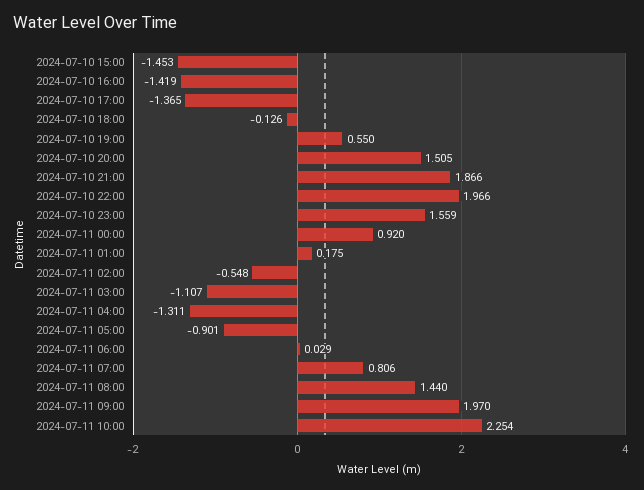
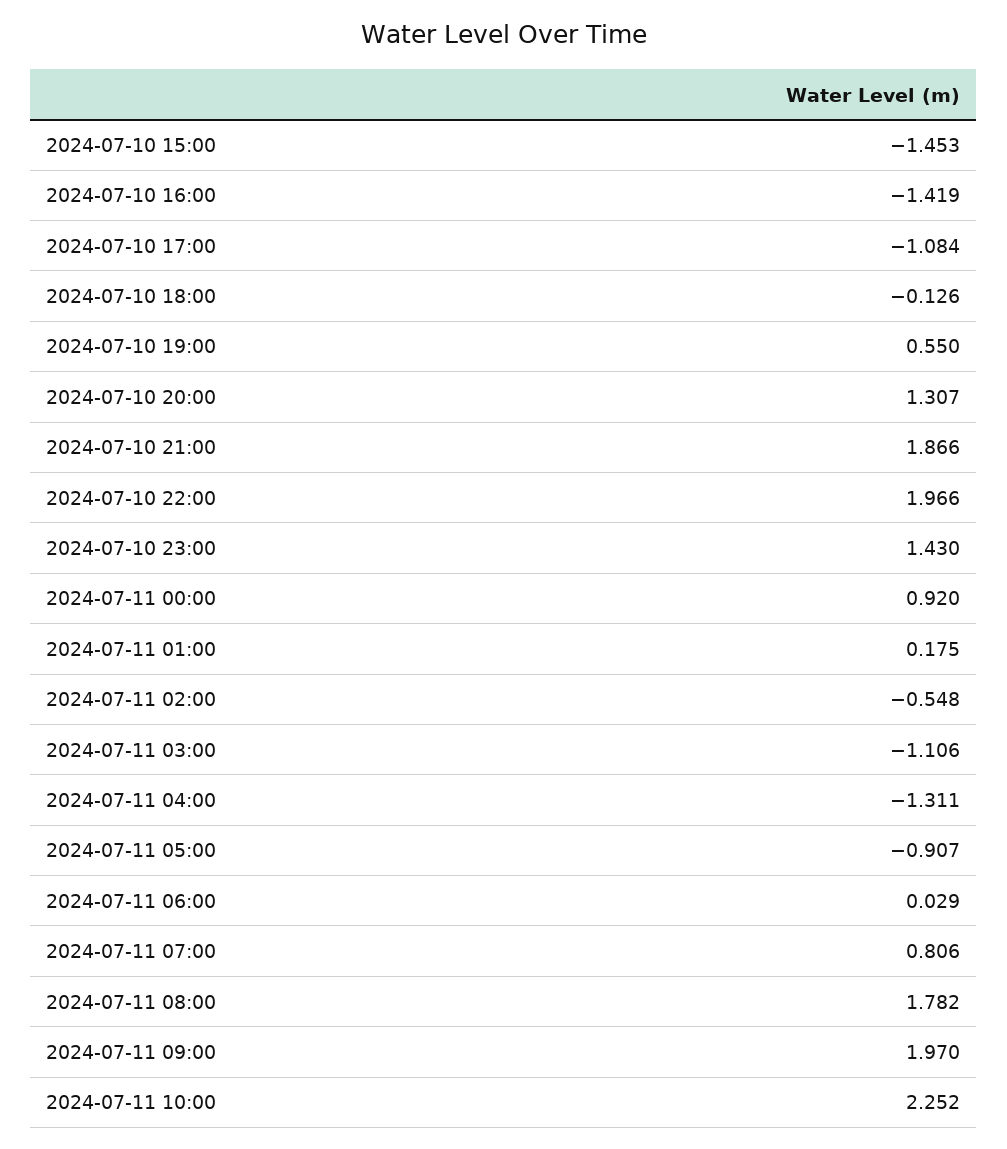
2024-07-10 17:00: -1.365 -> -1.084
2024-07-10 20:00: 1.505 -> 1.307
2024-07-10 23:00: 1.559 -> 1.43
2024-07-11 03:00: -1.107 -> -1.106
2024-07-11 05:00: -0.901 -> -0.907
2024-07-11 08:00: 1.44 -> 1.782
2024-07-11 10:00: 2.254 -> 2.252

